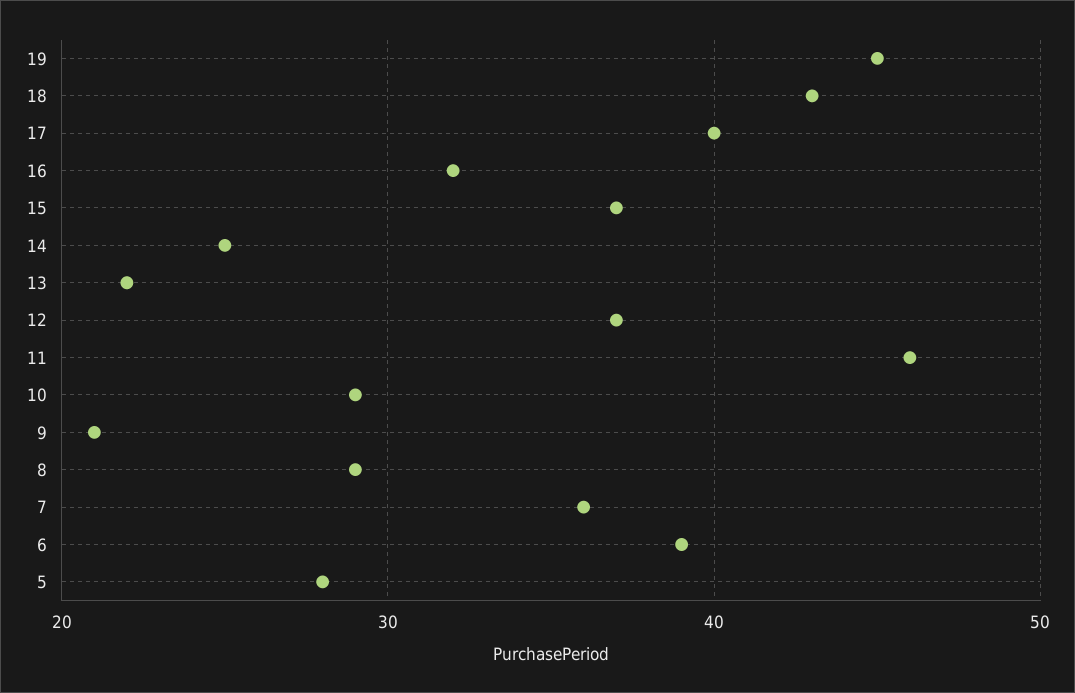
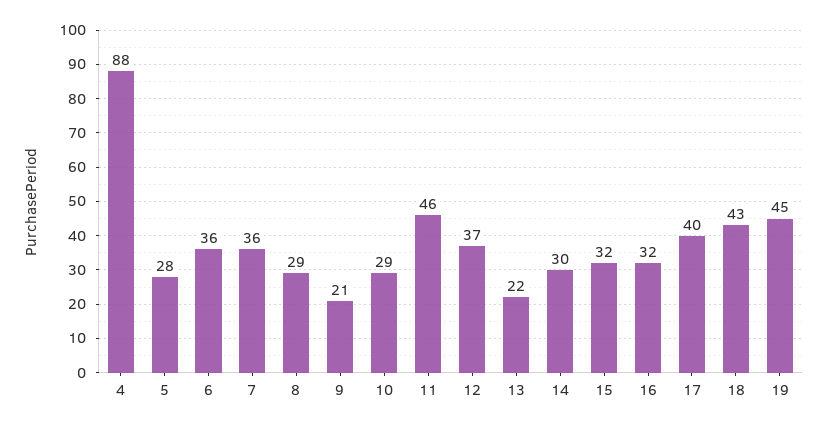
15: 37 -> 32
14: 25 -> 30
6: 39 -> 36
4: none -> 88

